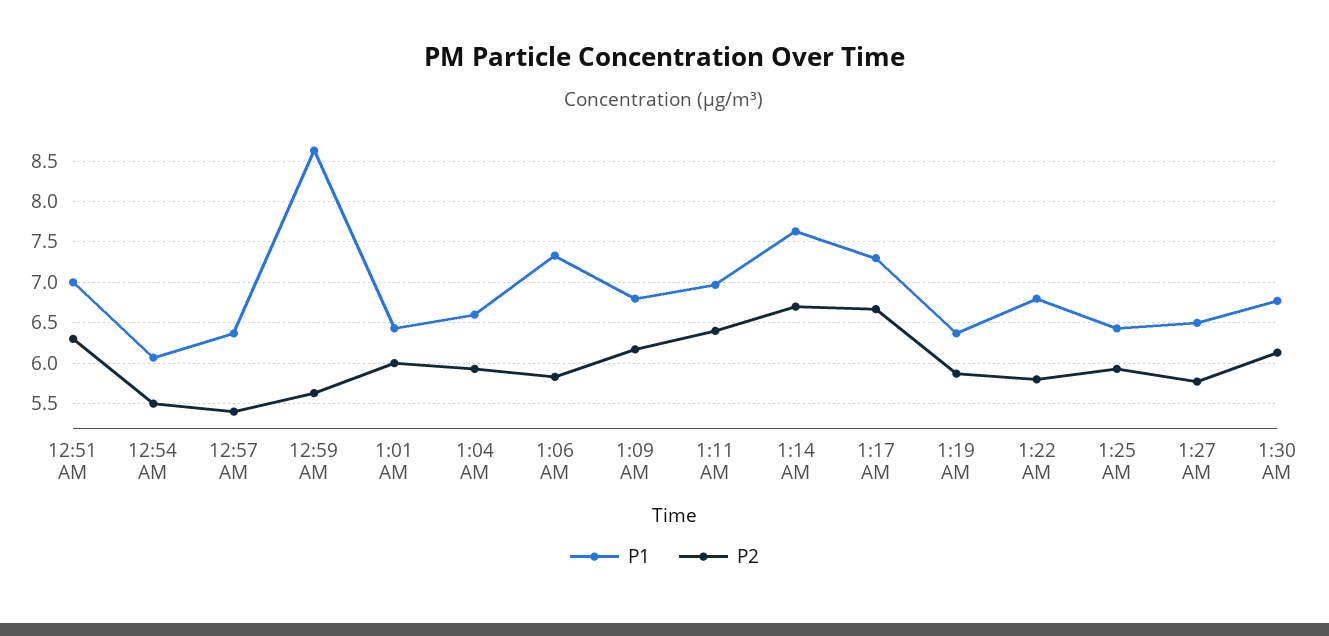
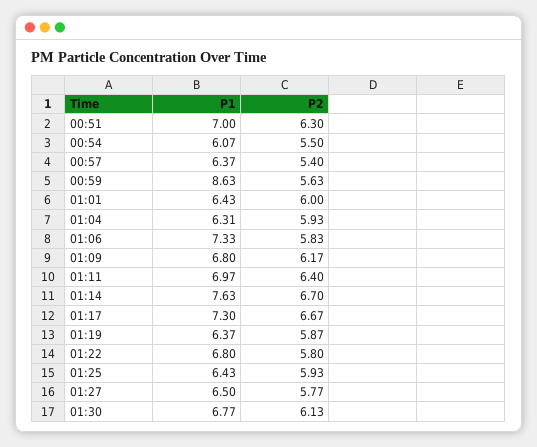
P1, 1:04 AM: 6.6 -> 6.31

